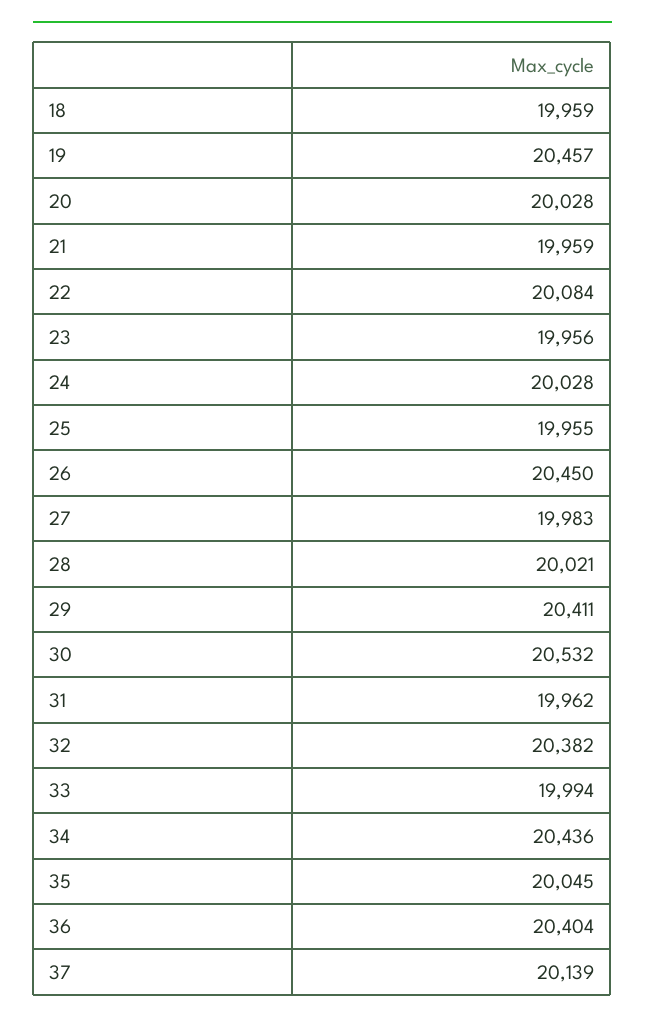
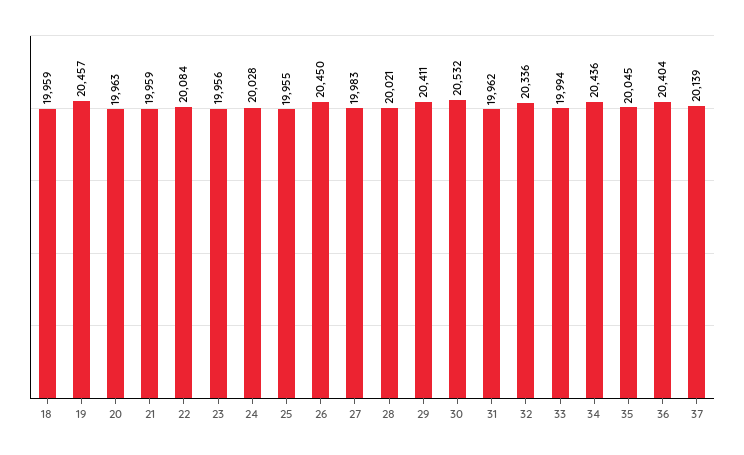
20: 20028 -> 19963
32: 20382 -> 20336

